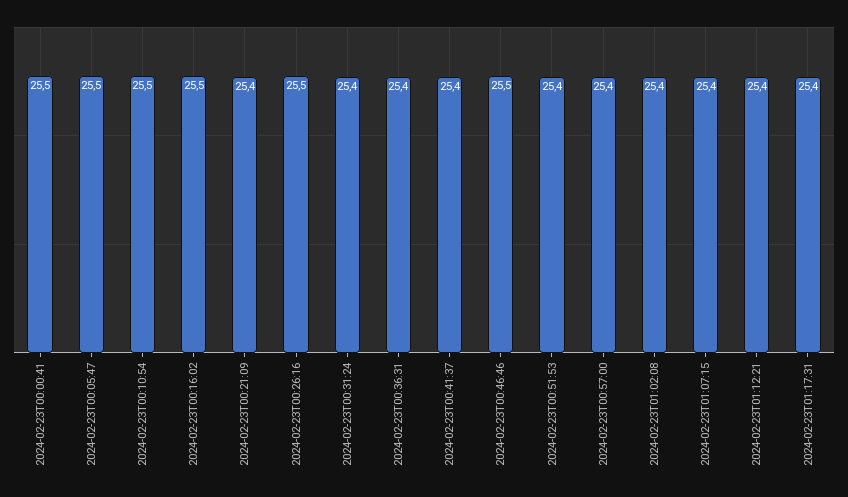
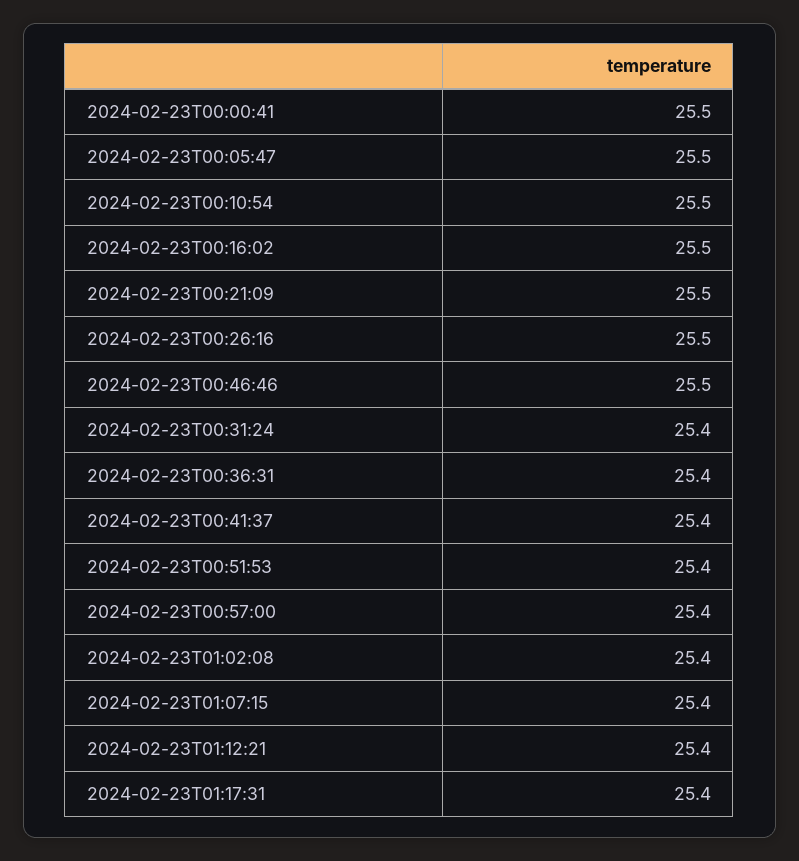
2024-02-23T00:21:09: 25.4 -> 25.5

